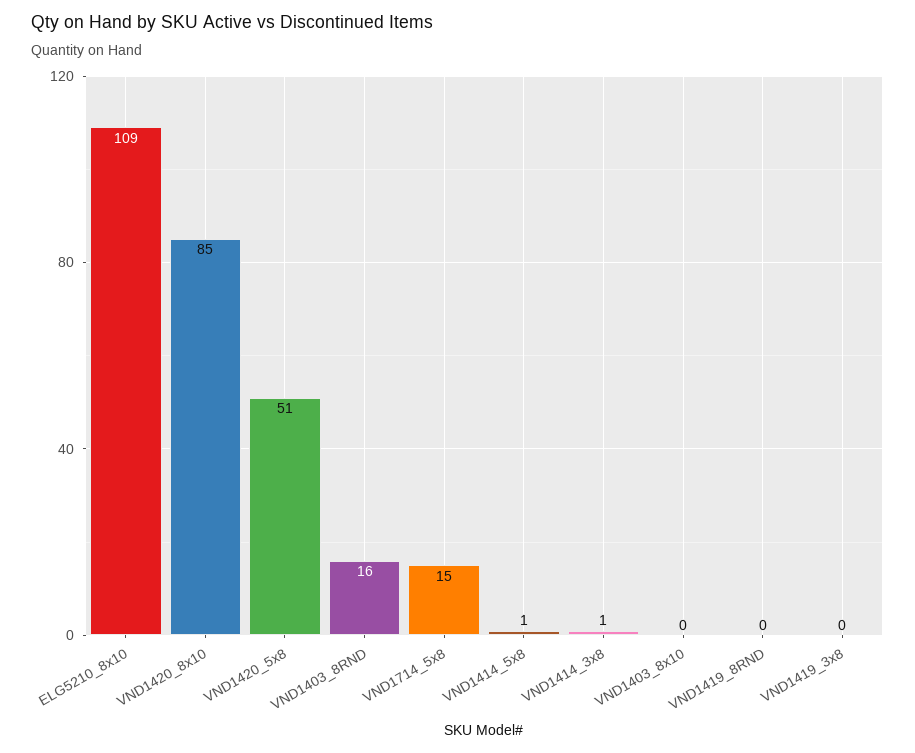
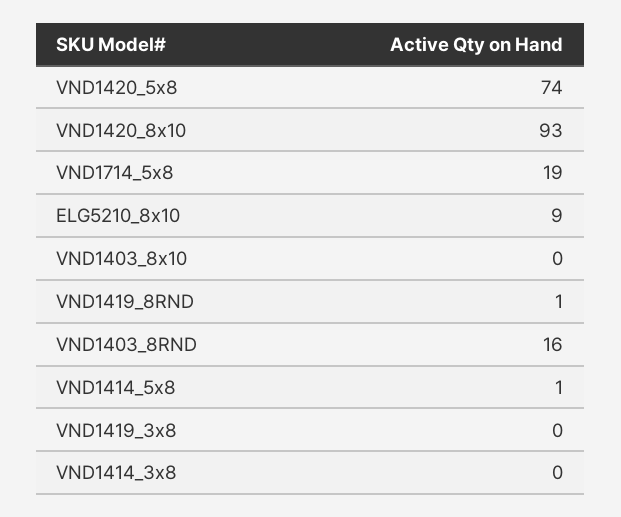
ELG5210_8x10: 109 -> 9
VND1420_8x10: 85 -> 93
VND1420_5x8: 51 -> 74
VND1714_5x8: 15 -> 19
VND1414_3x8: 1 -> 0
VND1419_8RND: 0 -> 1

